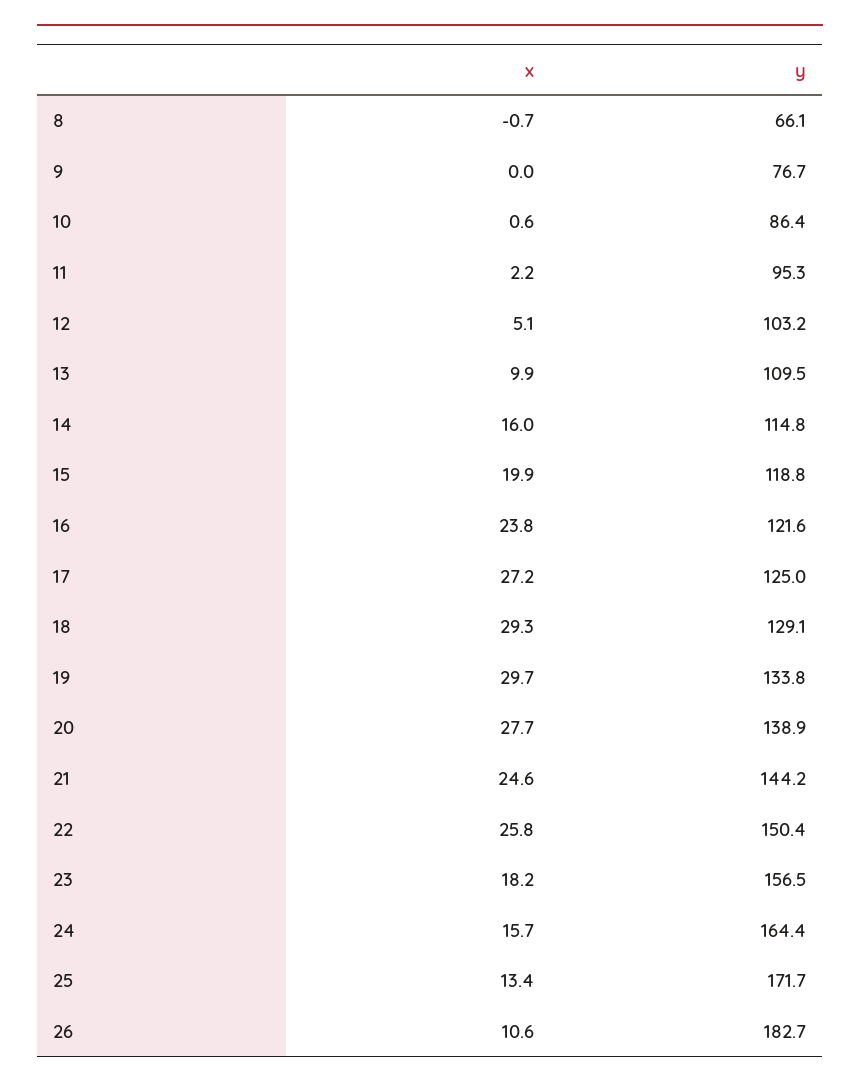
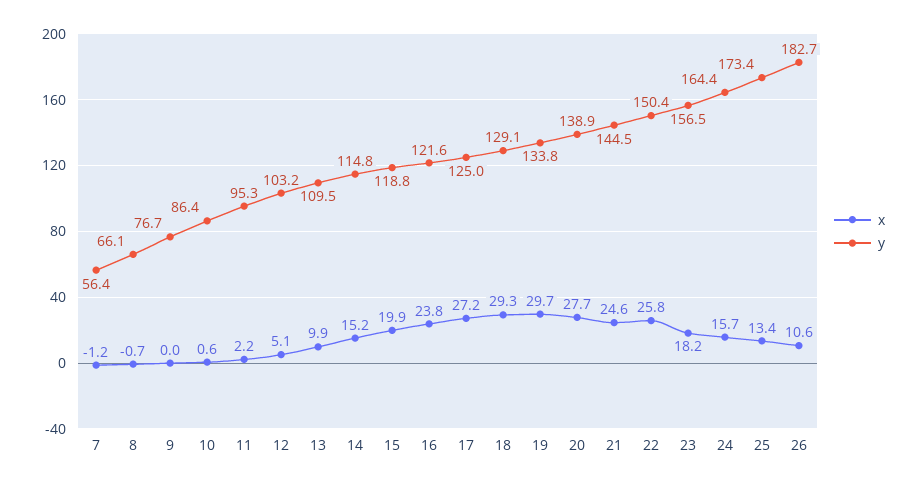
x, 14: 16 -> 15.2
y, 21: 144.2 -> 144.5
y, 25: 171.7 -> 173.4
x, 7: none -> -1.2
y, 7: none -> 56.4

